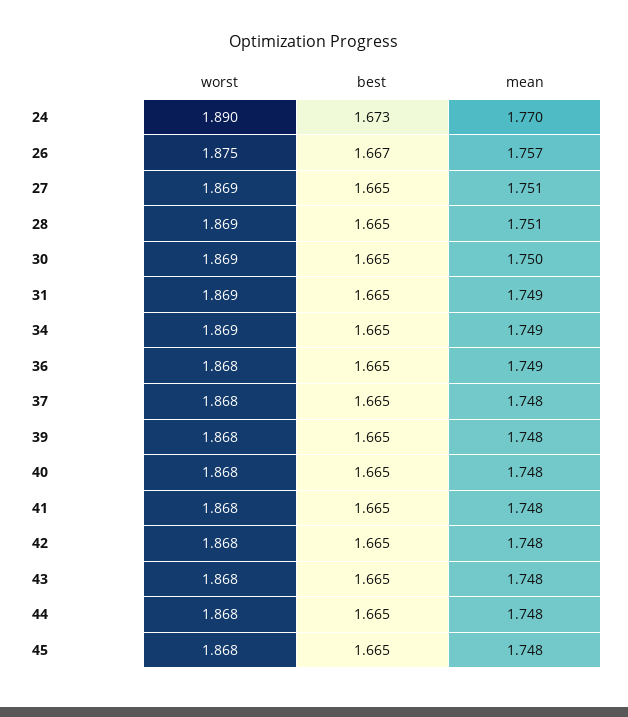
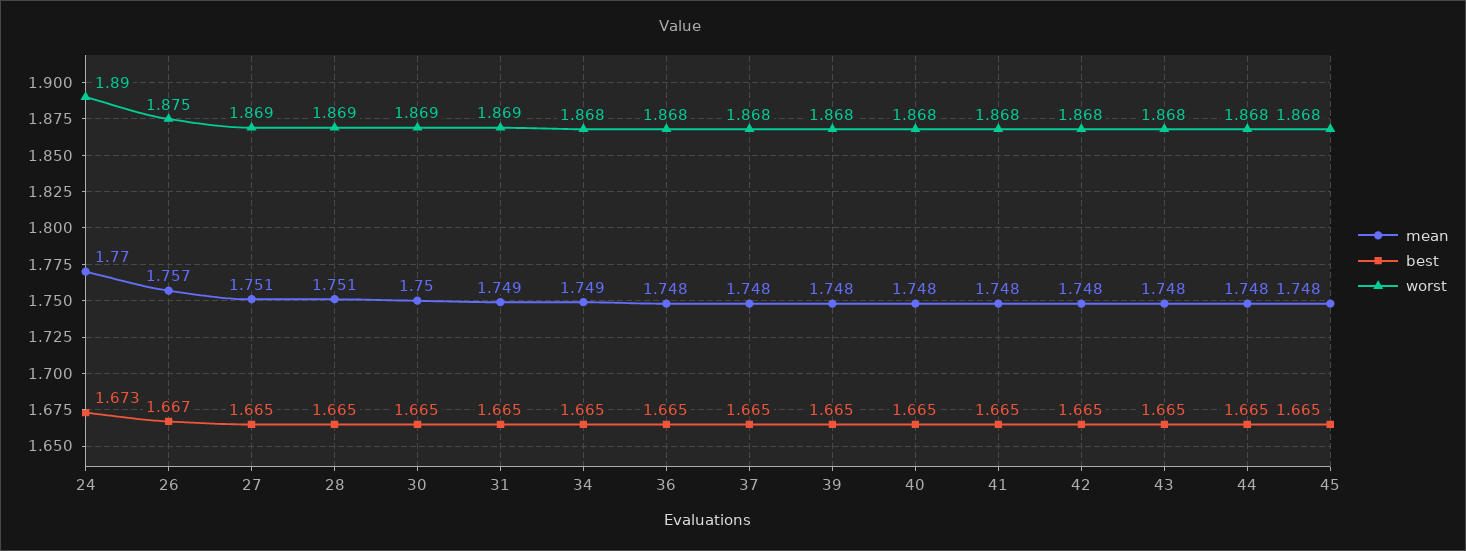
worst, 34: 1.869 -> 1.868
mean, 36: 1.749 -> 1.748

